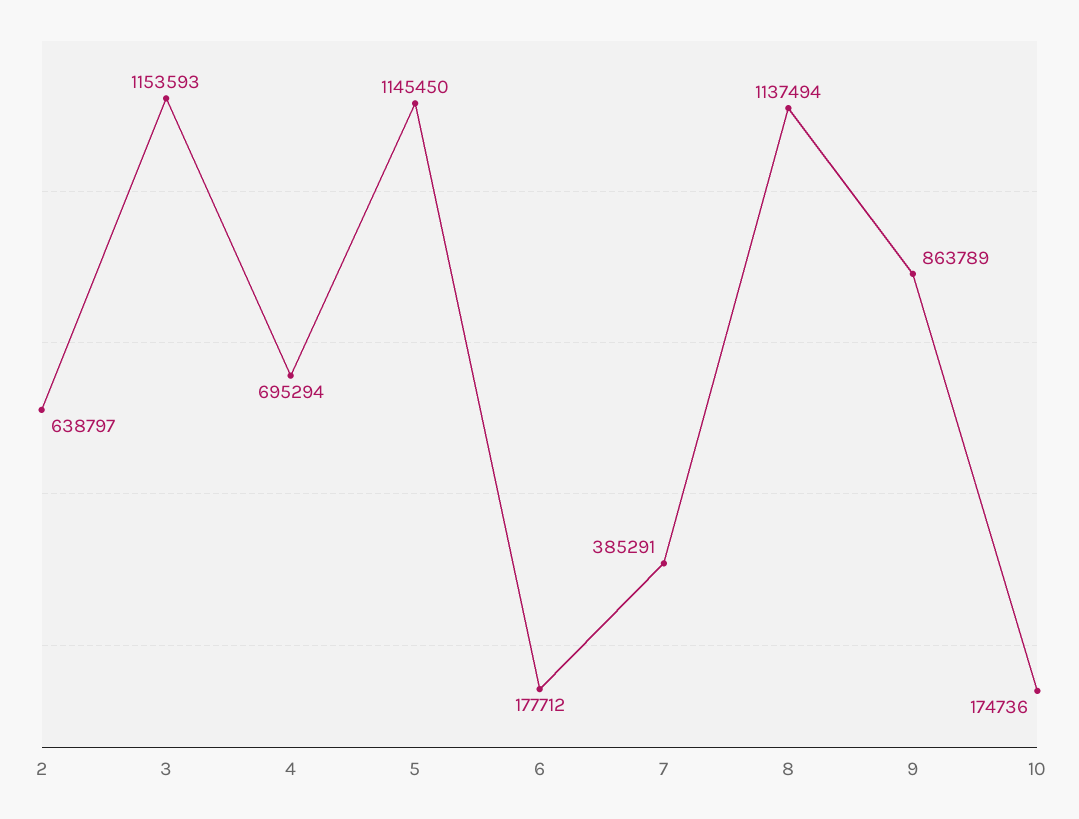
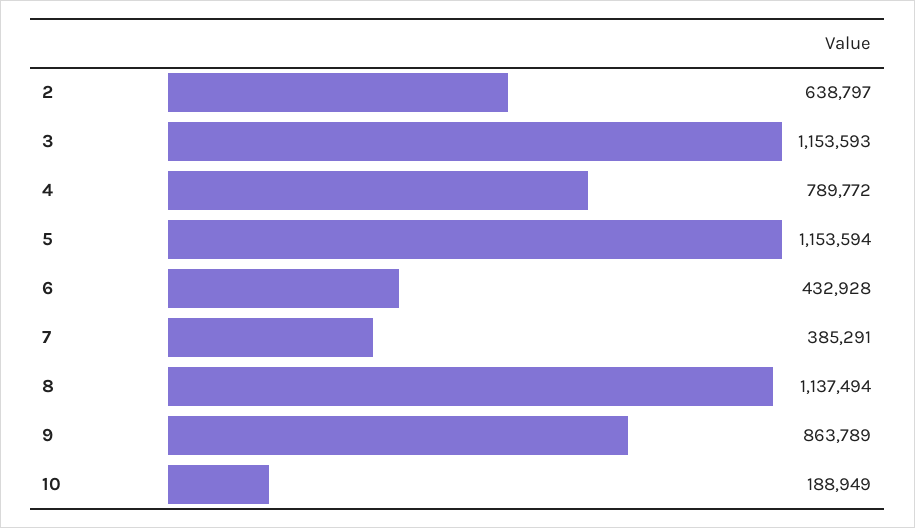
4: 695294 -> 789772
5: 1145450 -> 1153594
6: 177712 -> 432928
10: 174736 -> 188949

